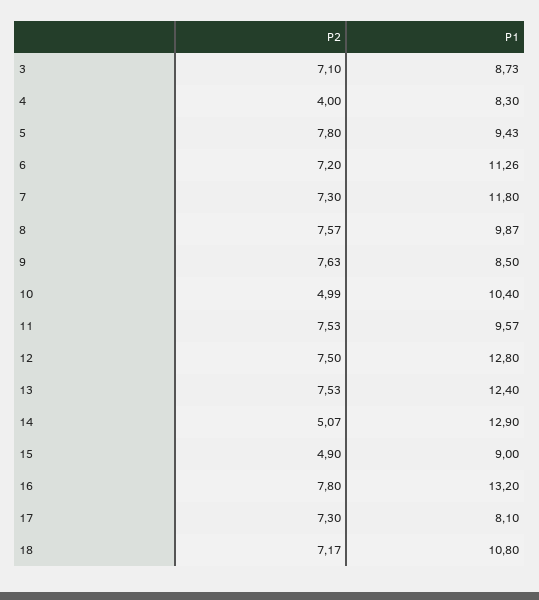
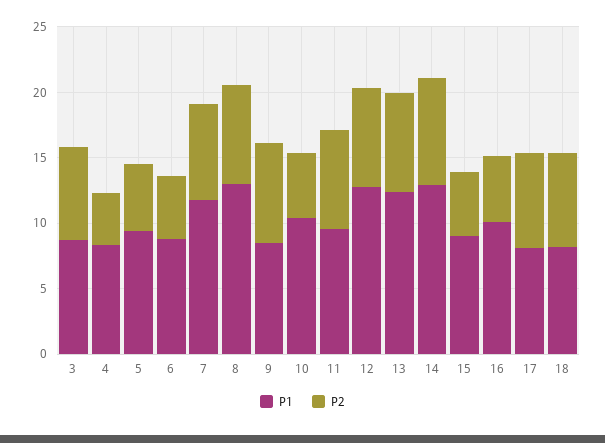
P2, 5: 7.8 -> 5
P2, 6: 7.2 -> 5
P1, 6: 11.26 -> 9
P1, 8: 9.87 -> 13
P2, 14: 5.07 -> 8
P2, 16: 7.8 -> 5
P1, 16: 13.2 -> 10
P1, 18: 10.8 -> 8

